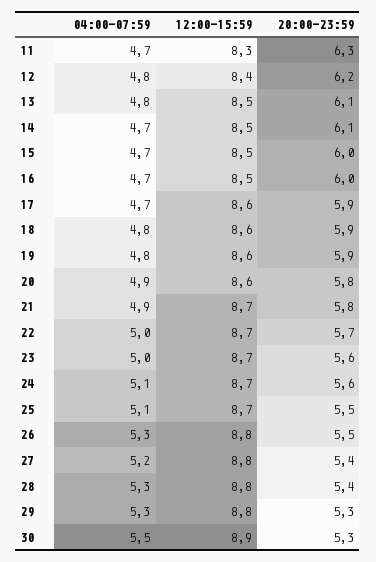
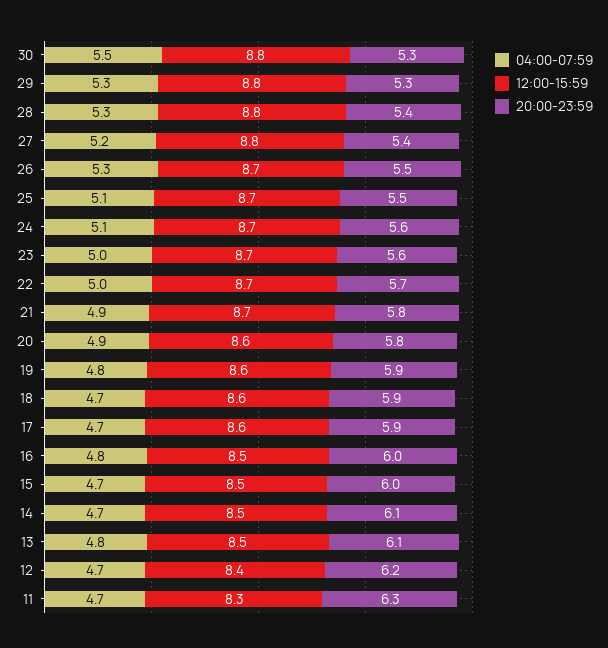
04:00-07:59, 12: 4.8 -> 4.7
04:00-07:59, 16: 4.7 -> 4.8
04:00-07:59, 18: 4.8 -> 4.7
12:00-15:59, 26: 8.8 -> 8.7
12:00-15:59, 30: 8.9 -> 8.8

